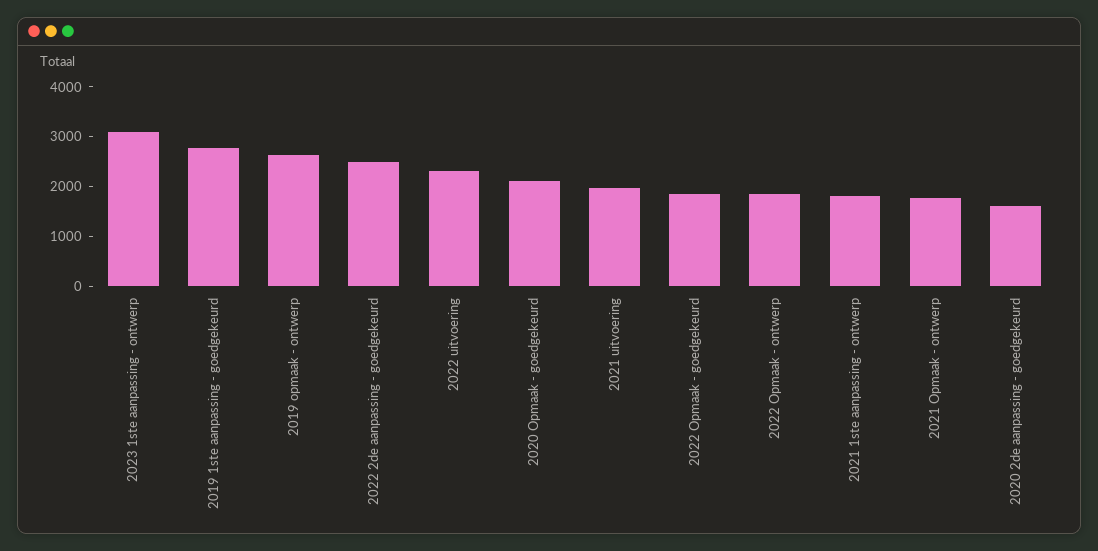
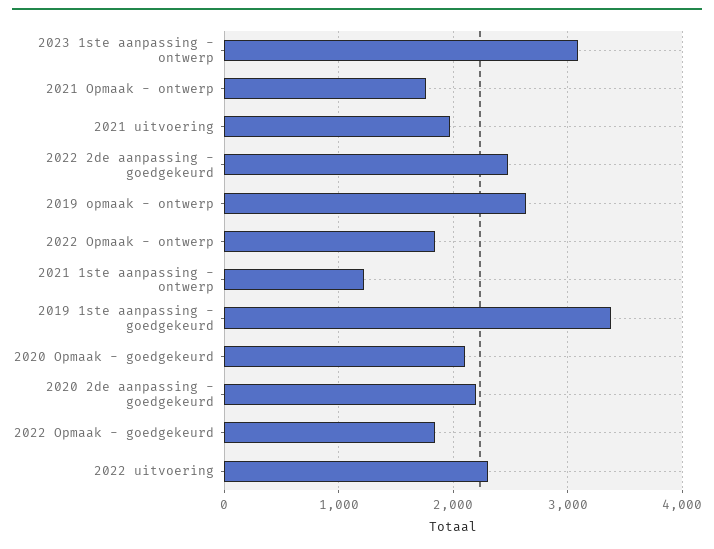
2019 1ste aanpassing - goedgekeurd: 2800 -> 3400
2021 1ste aanpassing - ontwerp: 1800 -> 1200
2020 2de aanpassing - goedgekeurd: 1600 -> 2200

